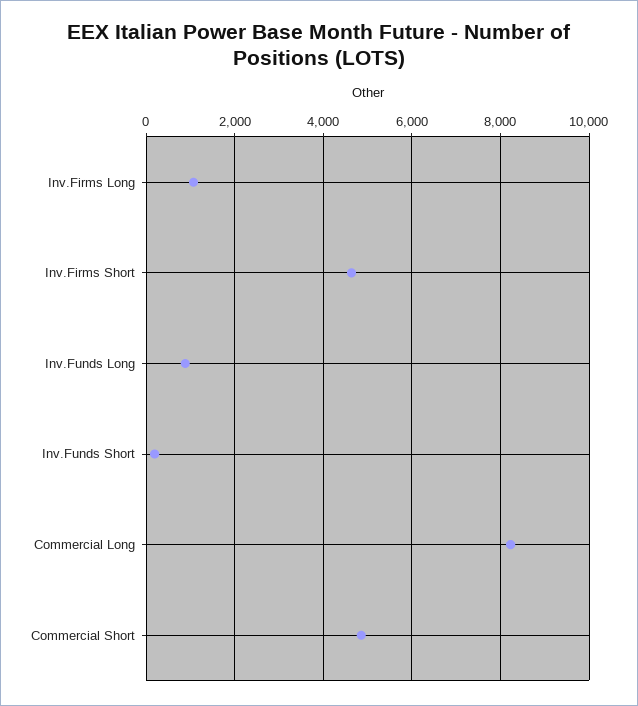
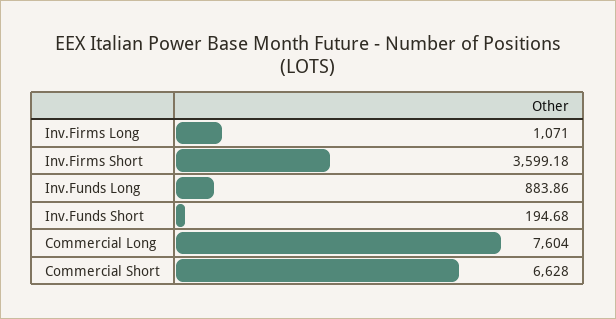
Inv.Firms Short: 4600 -> 3599.18
Commercial Long: 8200 -> 7604
Commercial Short: 4800 -> 6628

